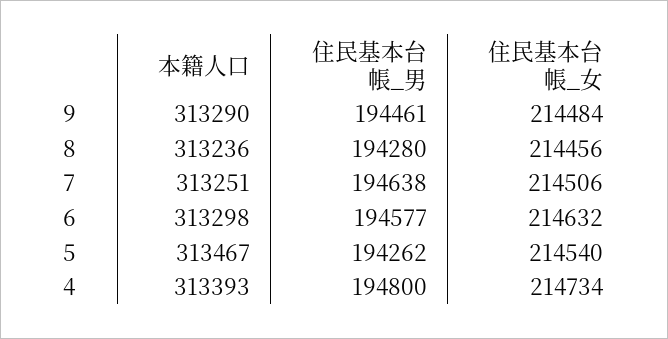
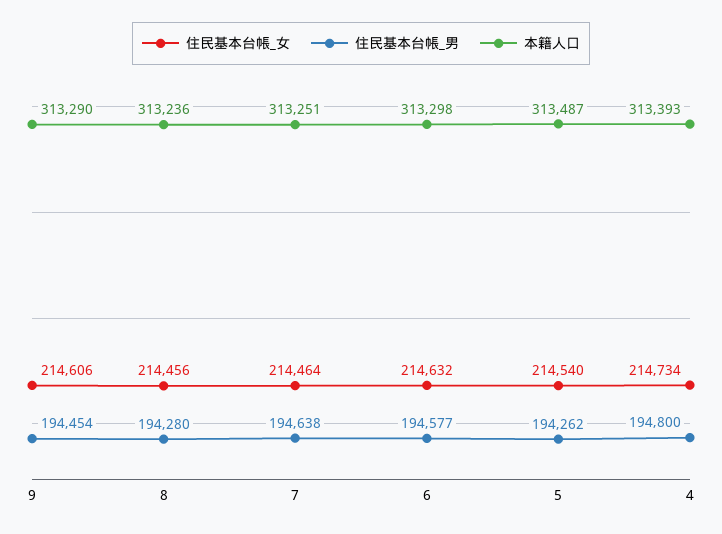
住民基本台帳_男, 9: 194461 -> 194454
住民基本台帳_女, 9: 214484 -> 214606
住民基本台帳_女, 7: 214506 -> 214464
本籍人口, 5: 313467 -> 313487

